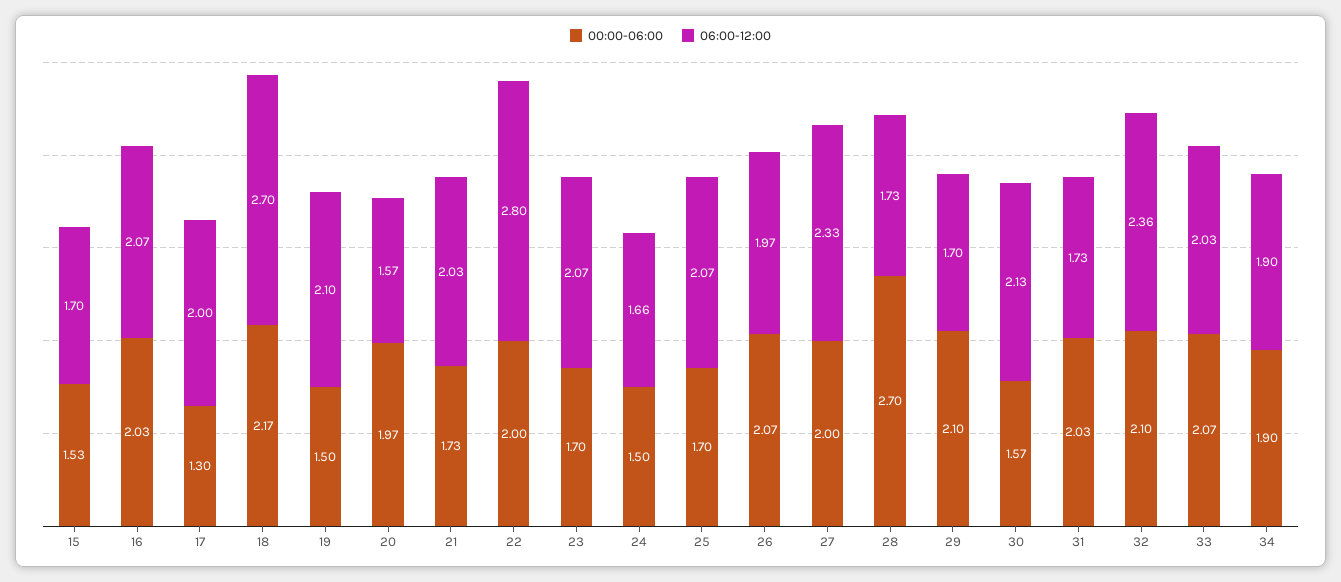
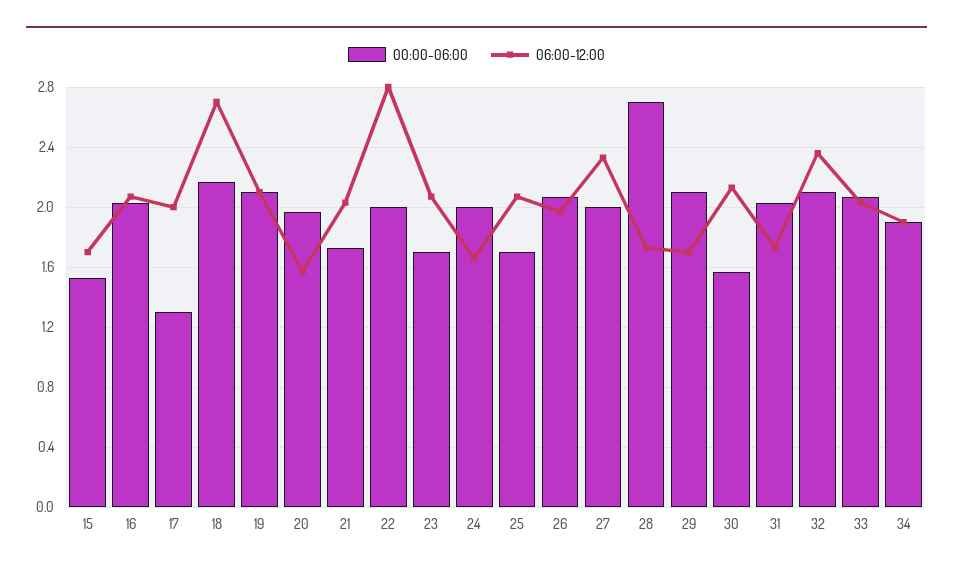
00:00-06:00, 19: 1.5 -> 2.1
00:00-06:00, 24: 1.5 -> 2

